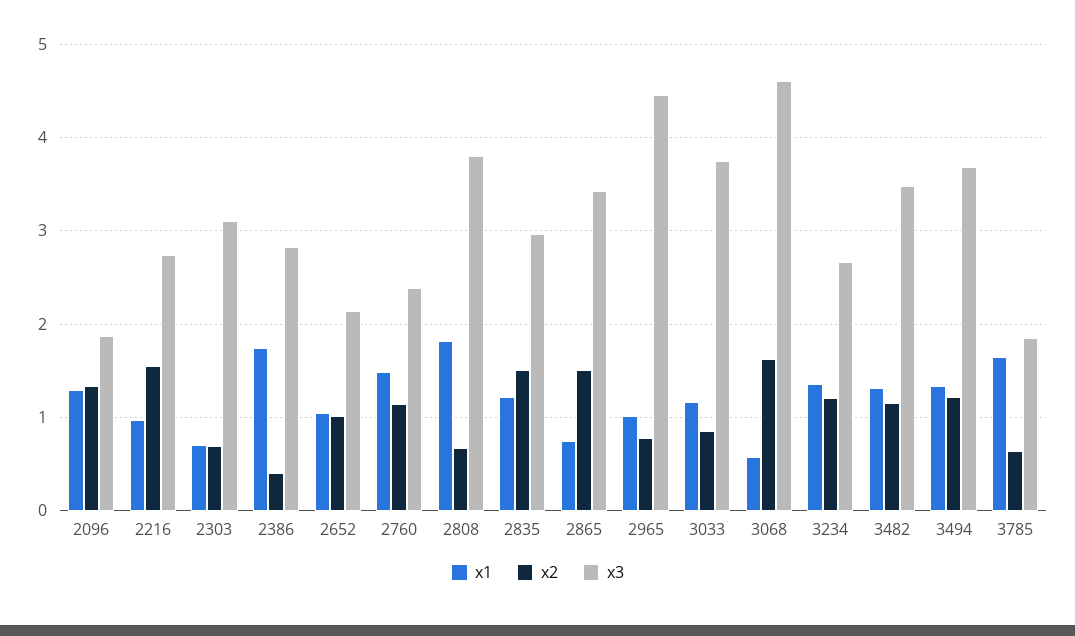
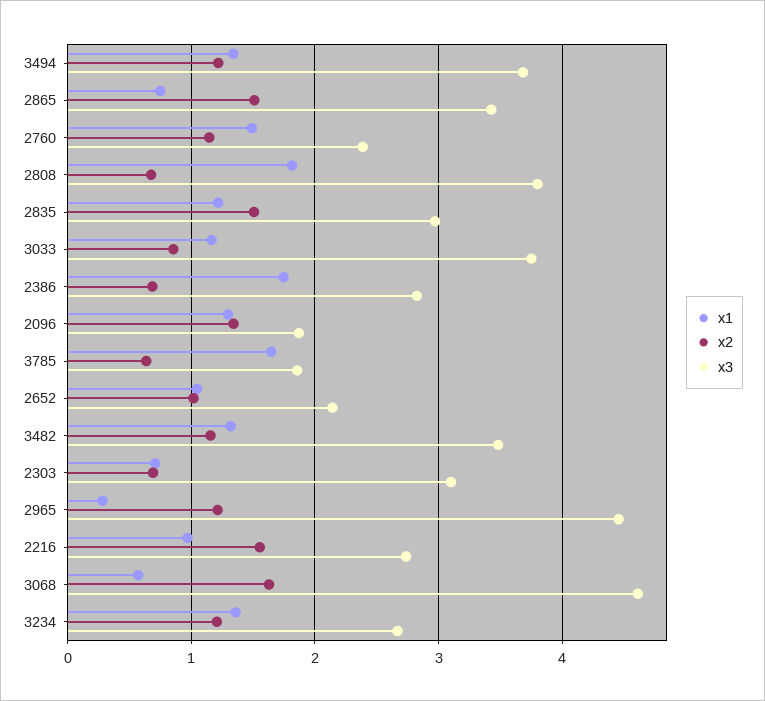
x2, 2386: 0.4 -> 0.7
x1, 2965: 1 -> 0.3
x2, 2965: 0.8 -> 1.2

